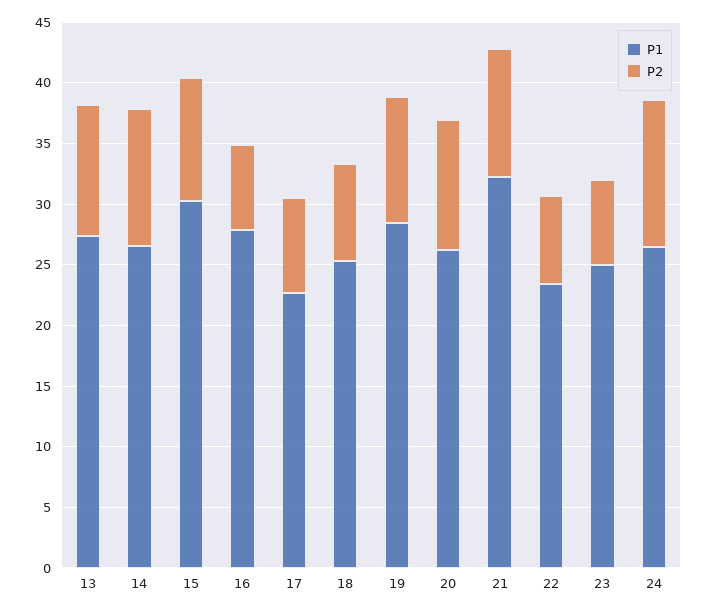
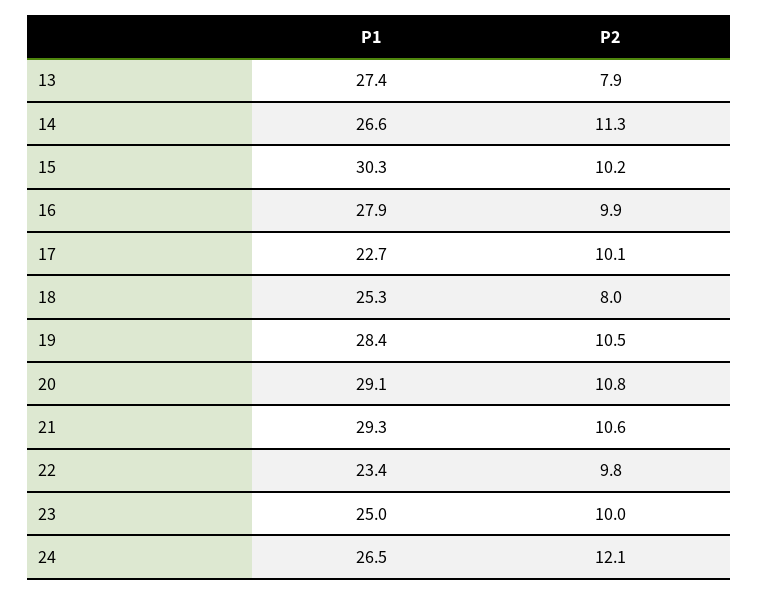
P2, 13: 11 -> 7.9
P2, 16: 7 -> 9.9
P2, 17: 8 -> 10.1
P1, 20: 26 -> 29.1
P1, 21: 32 -> 29.3
P2, 22: 7 -> 9.8
P2, 23: 7 -> 10

